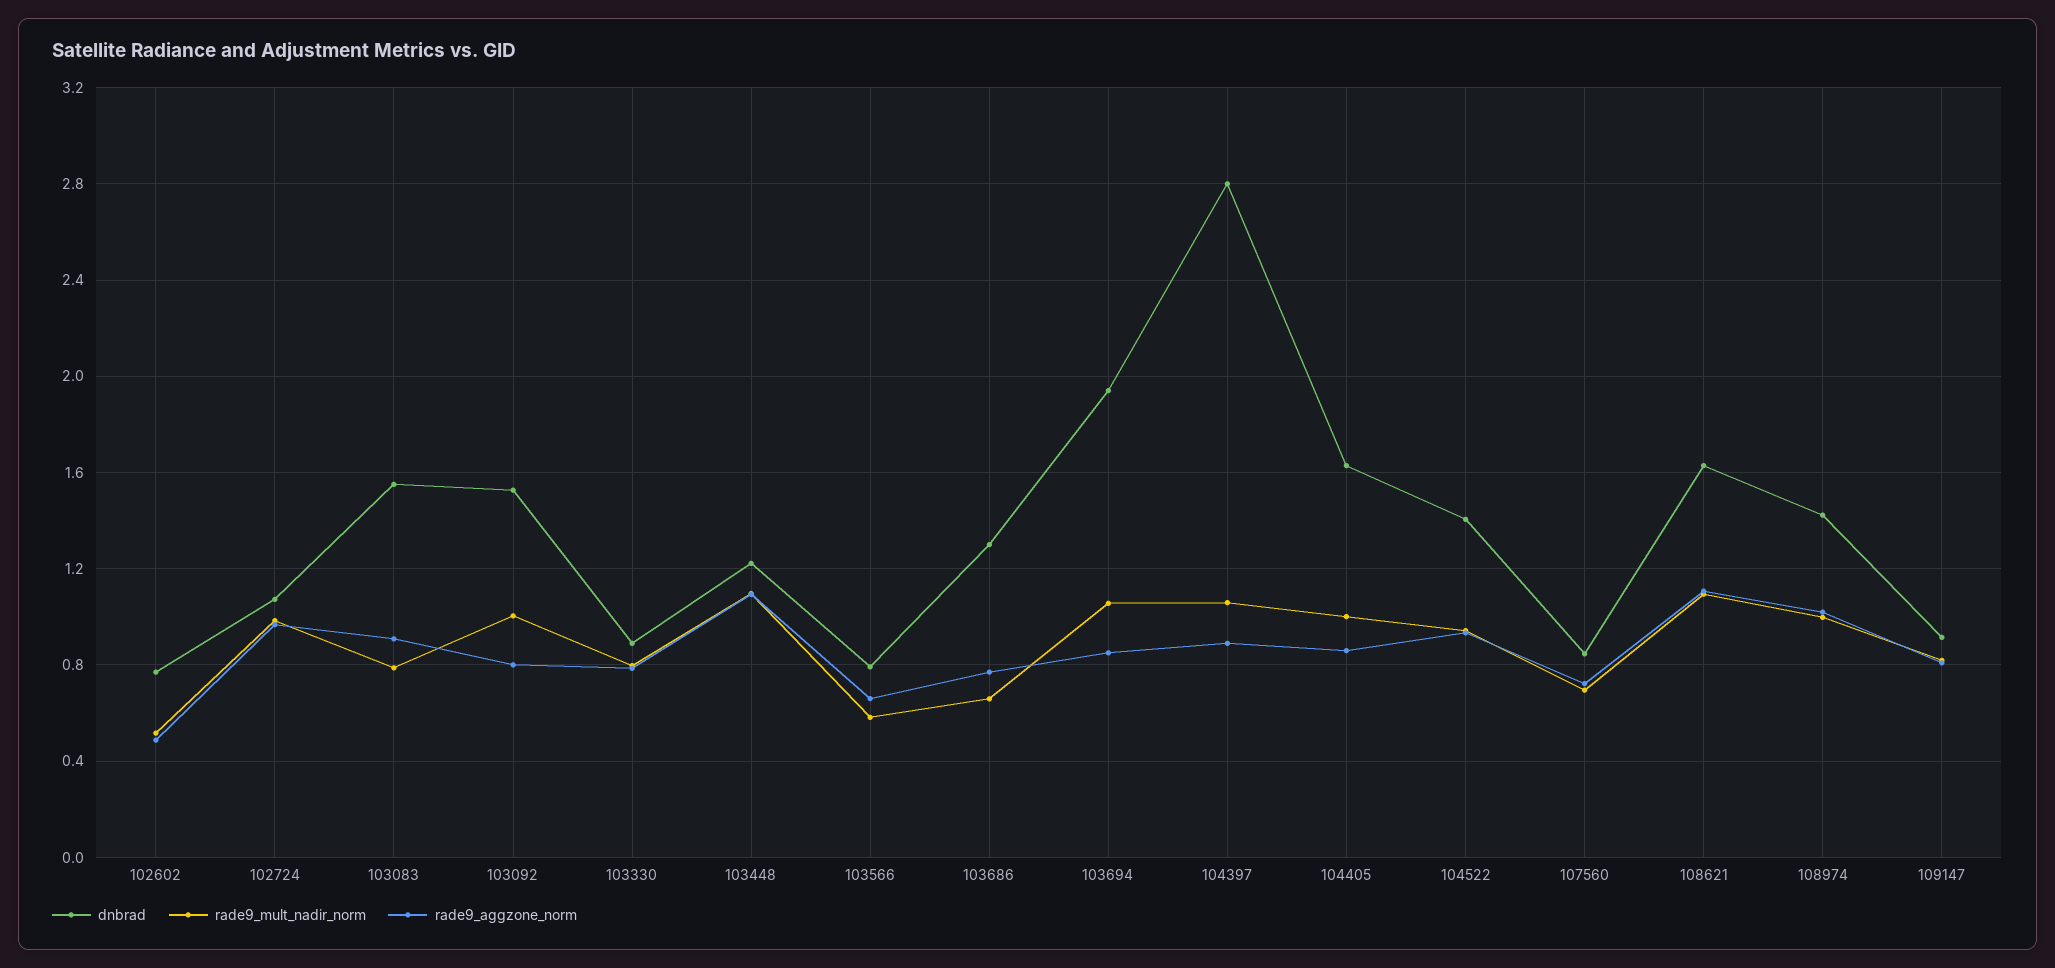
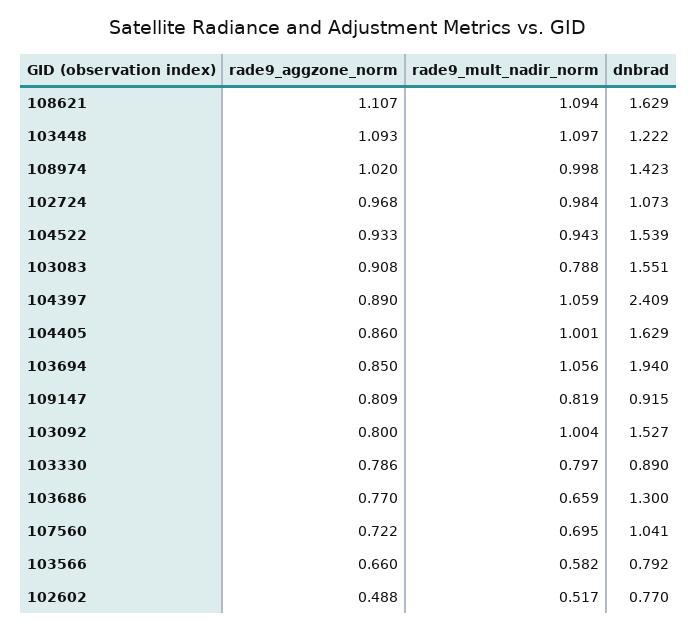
dnbrad, 104397: 2.8 -> 2.409
dnbrad, 104522: 1.4 -> 1.539
dnbrad, 107560: 0.85 -> 1.041

